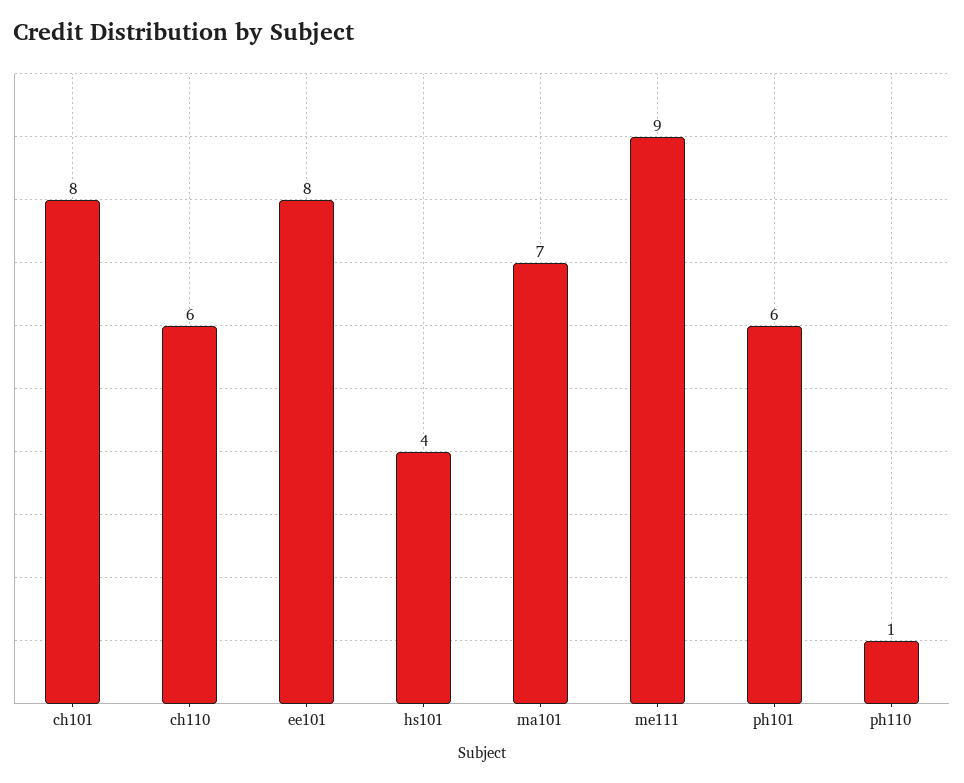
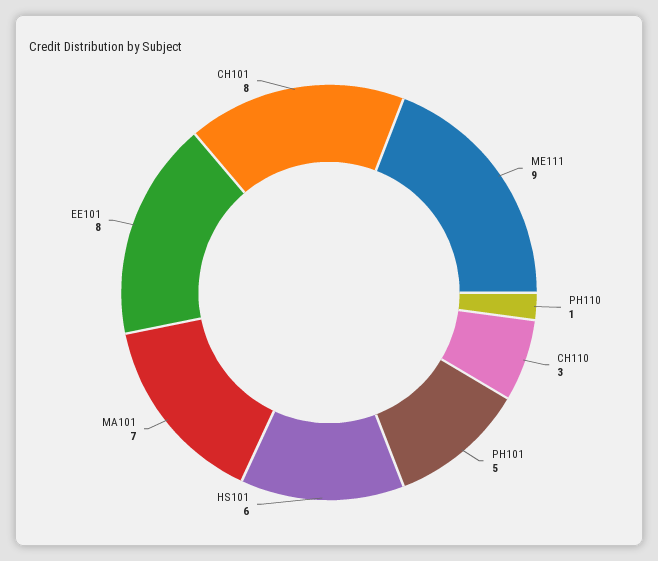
ch110: 6 -> 3
hs101: 4 -> 6
ph101: 6 -> 5

